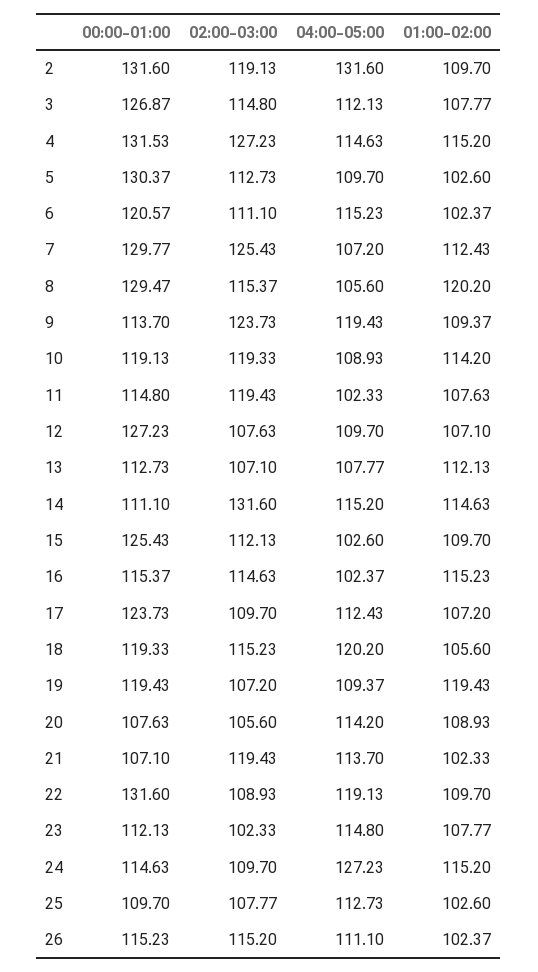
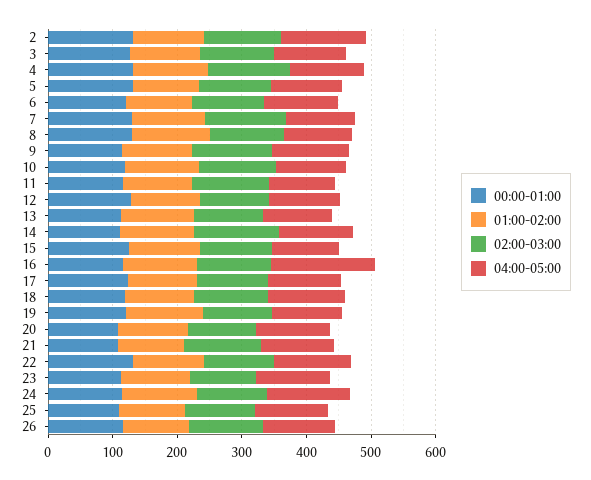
04:00-05:00, 16: 102.37 -> 160

